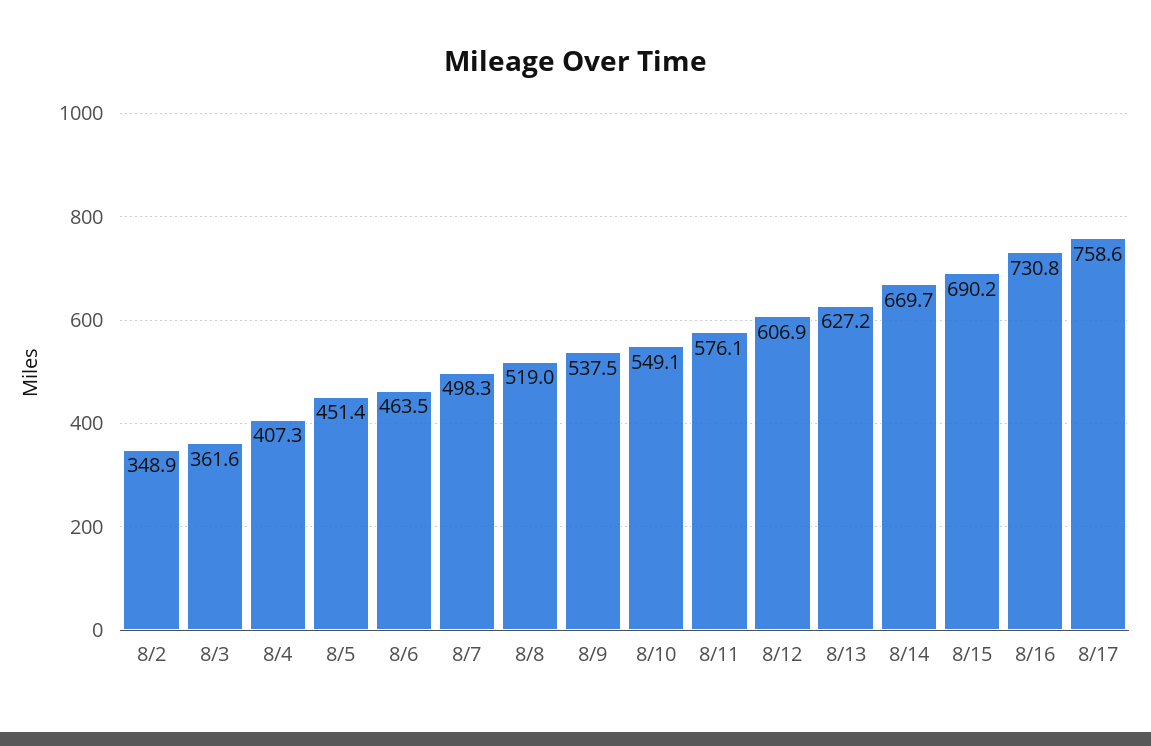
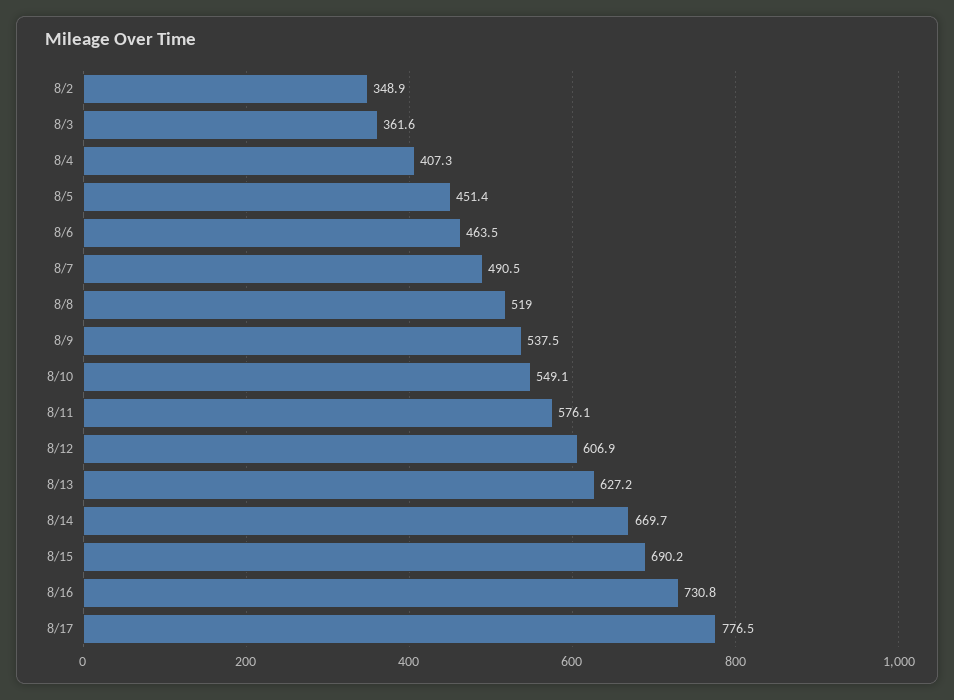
8/7: 498.3 -> 490.5
8/17: 758.6 -> 776.5

